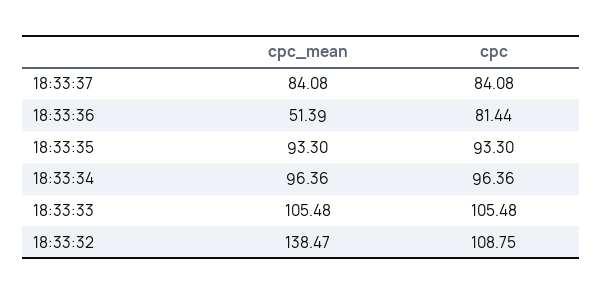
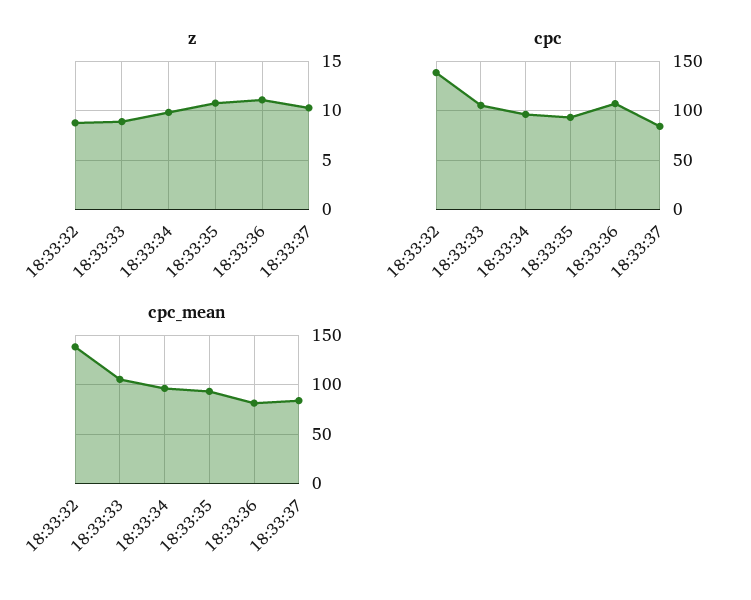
cpc_mean, 18:33:36: 51.39 -> 80
cpc, 18:33:36: 81.44 -> 110
cpc, 18:33:32: 108.75 -> 140
z, 18:33:32: none -> 9
z, 18:33:33: none -> 9
z, 18:33:34: none -> 10
z, 18:33:35: none -> 11
z, 18:33:36: none -> 11
z, 18:33:37: none -> 10

